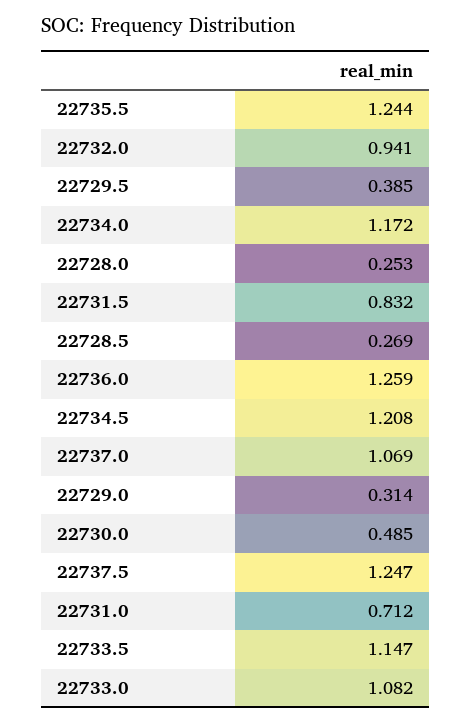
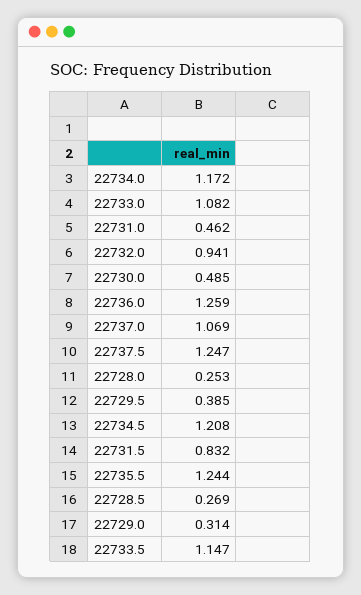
22731.0: 0.712 -> 0.462

